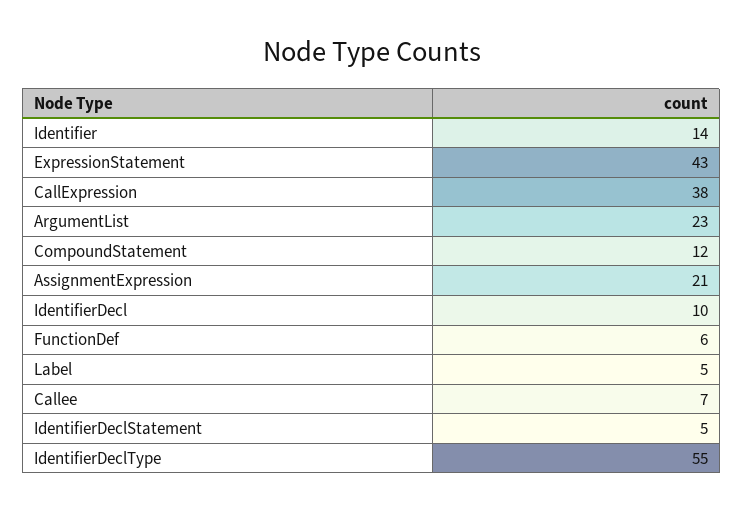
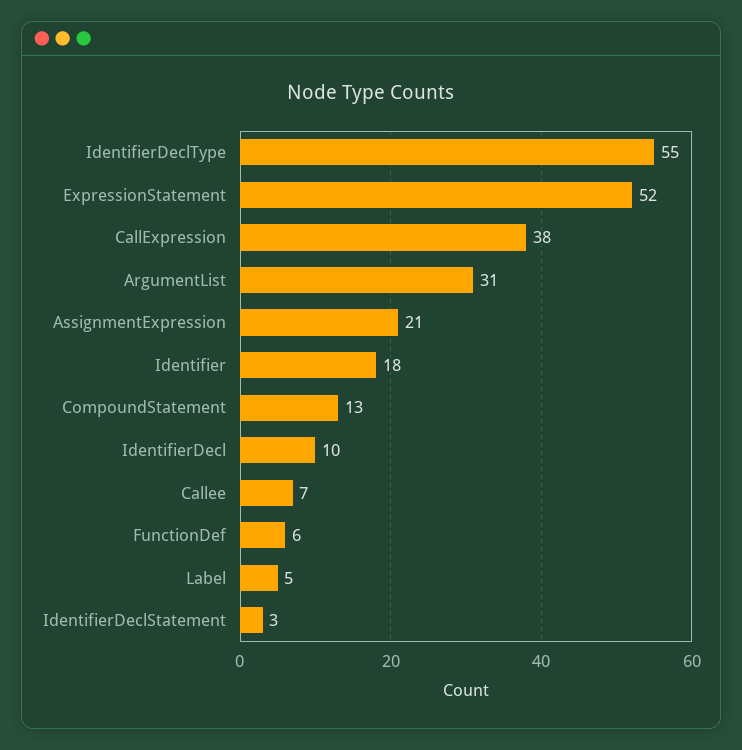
Identifier: 14 -> 18
ExpressionStatement: 43 -> 52
ArgumentList: 23 -> 31
CompoundStatement: 12 -> 13
IdentifierDeclStatement: 5 -> 3

